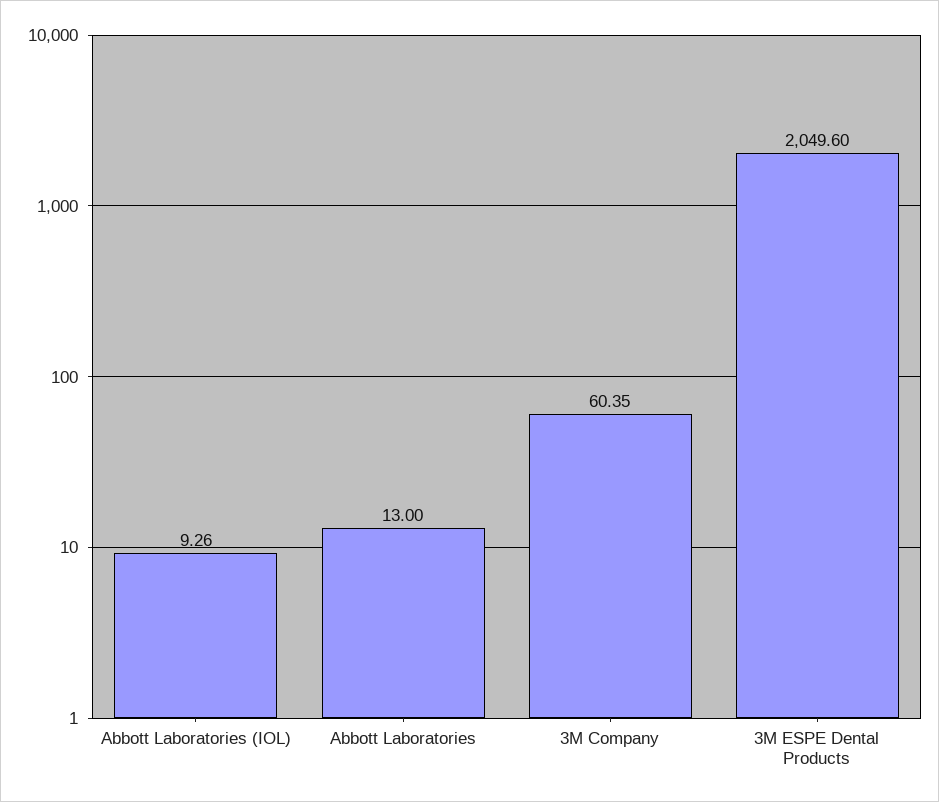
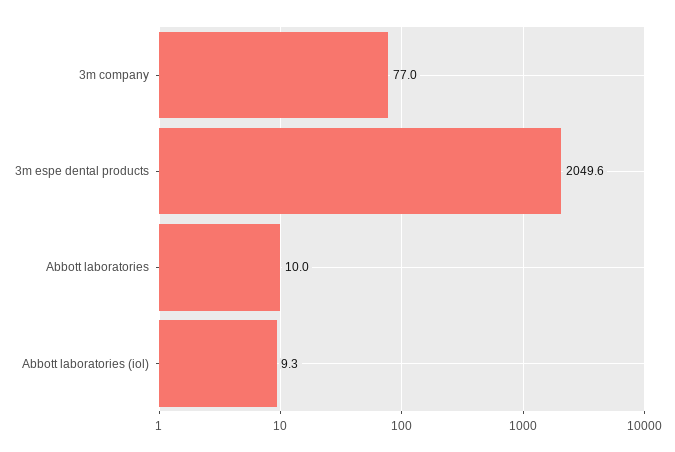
Abbott Laboratories: 13 -> 10
3M Company: 60.35 -> 77

